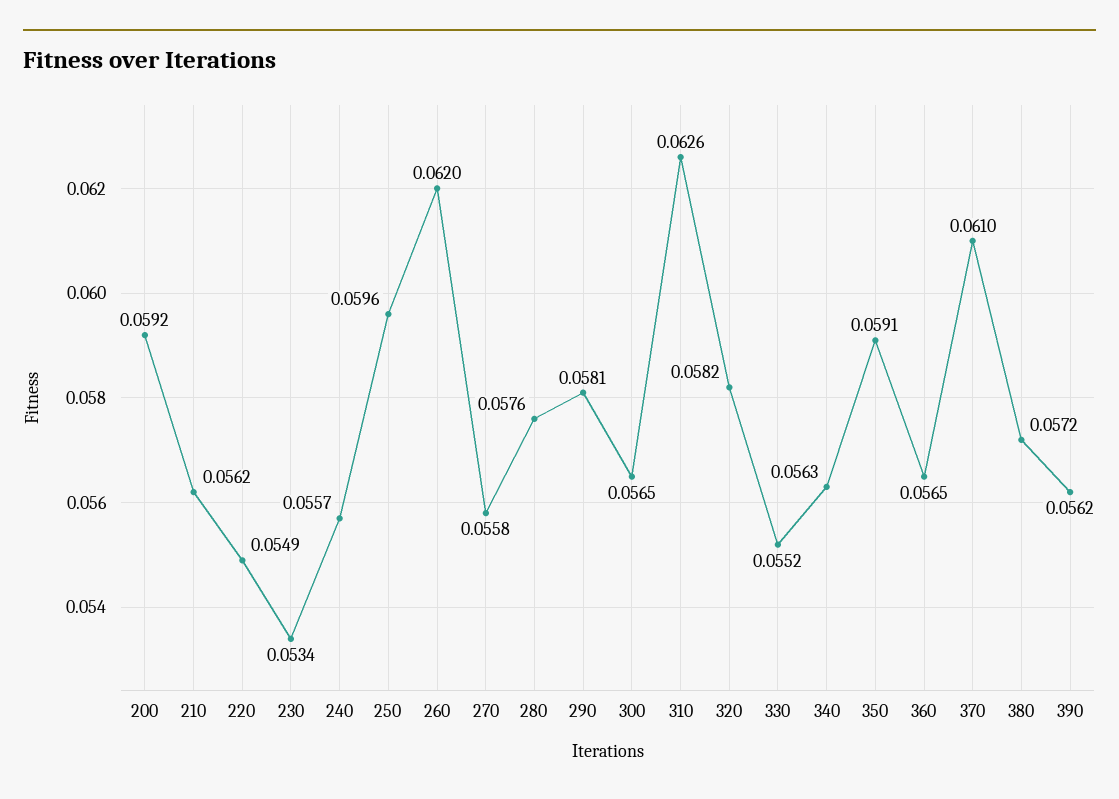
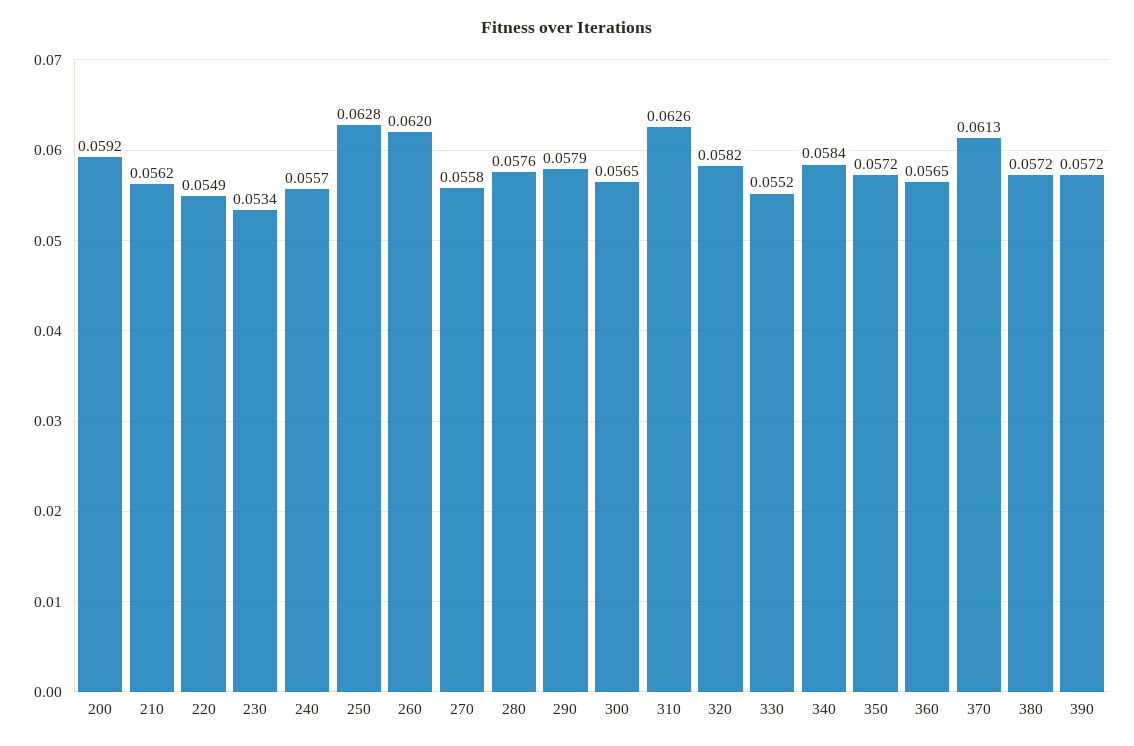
250: 0.0596 -> 0.0628
290: 0.0581 -> 0.0579
340: 0.0563 -> 0.0584
350: 0.0591 -> 0.0572
370: 0.061 -> 0.0613
390: 0.0562 -> 0.0572

